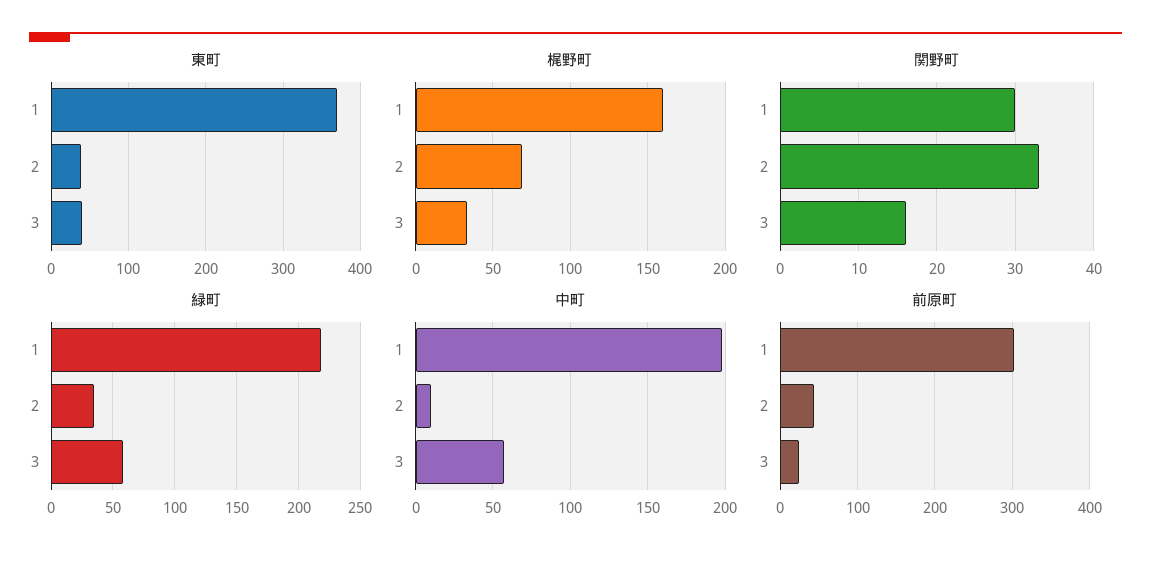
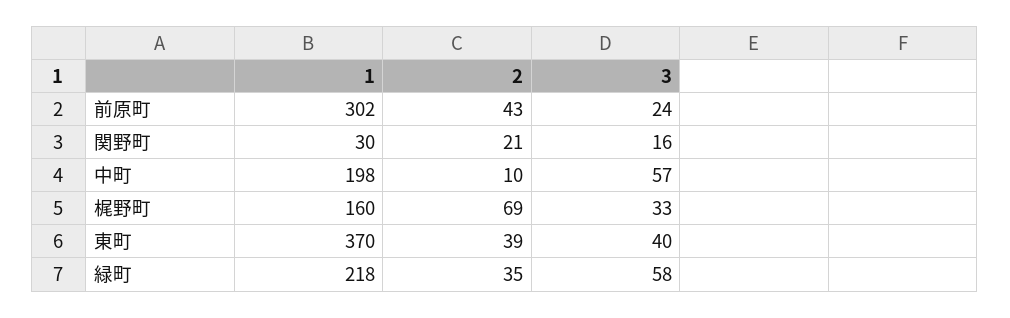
関野町, 2: 33 -> 21

